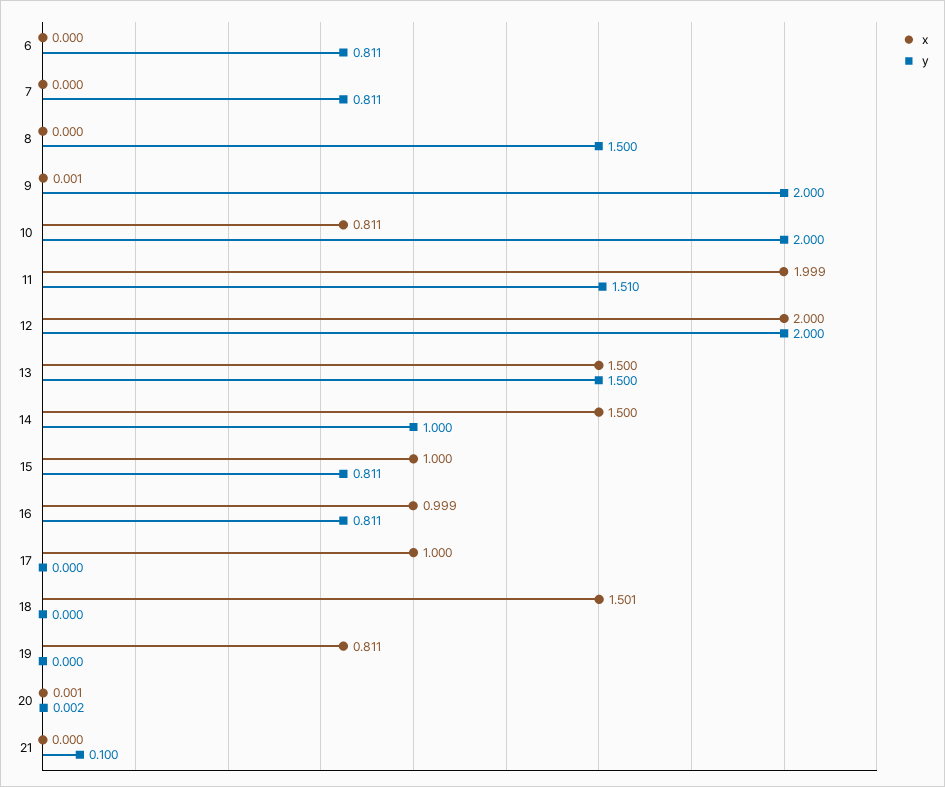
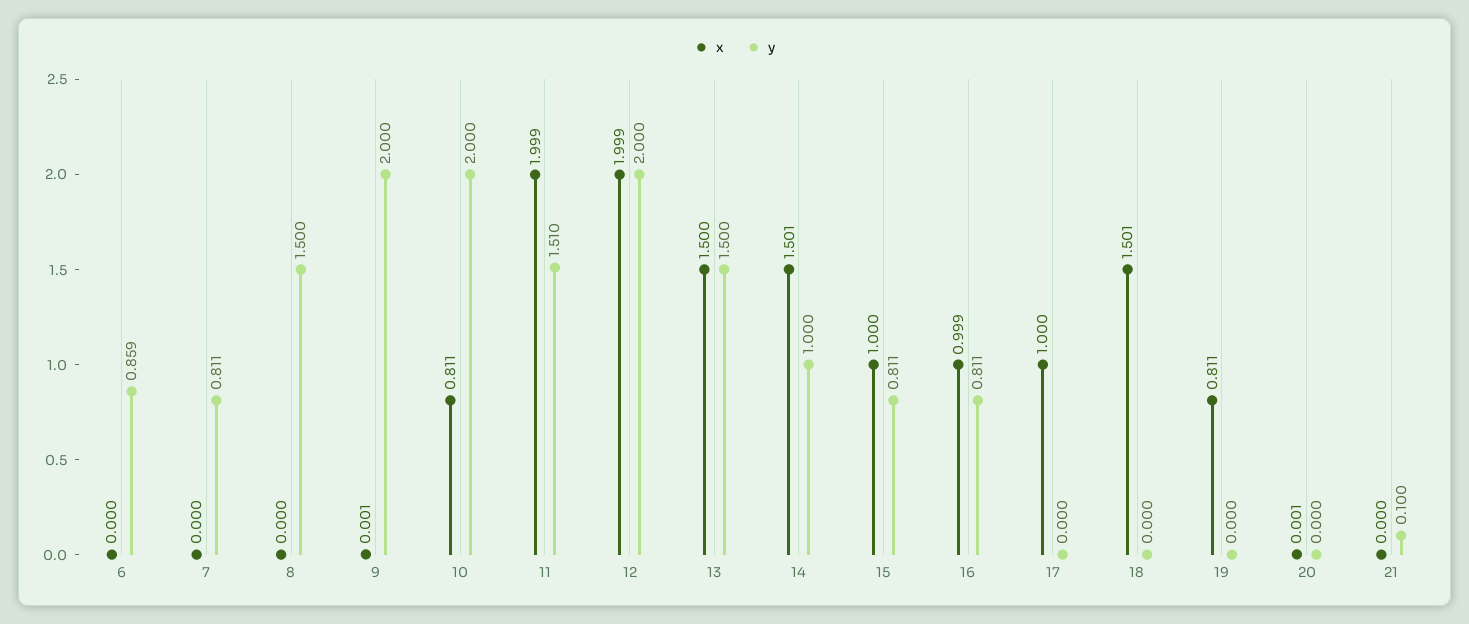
y, 6: 0.811 -> 0.859
x, 12: 2 -> 1.999
x, 14: 1.5 -> 1.501
y, 20: 0.002 -> 0

